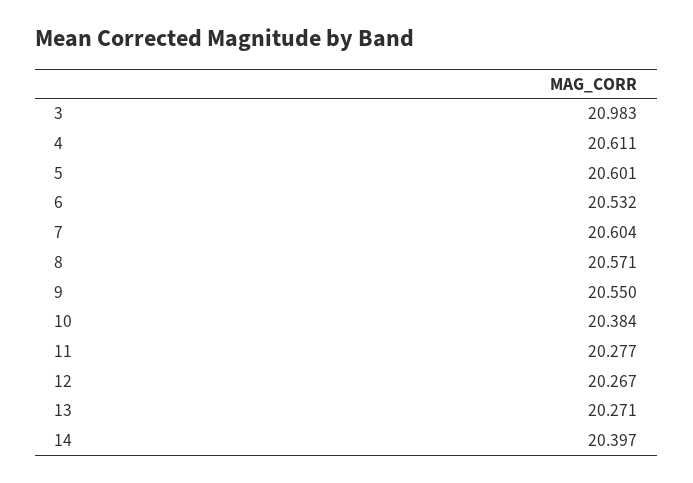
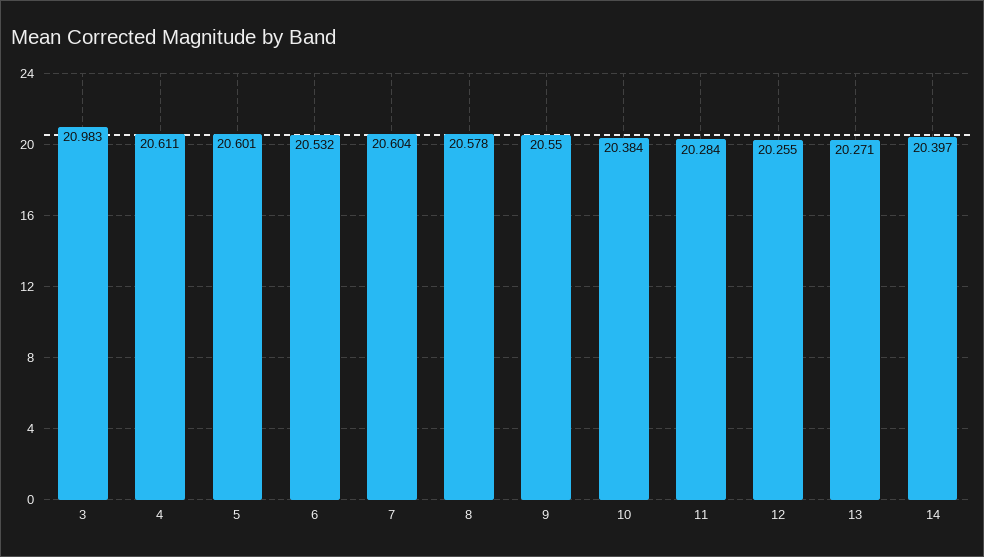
8: 20.571 -> 20.578
11: 20.277 -> 20.284
12: 20.267 -> 20.255

